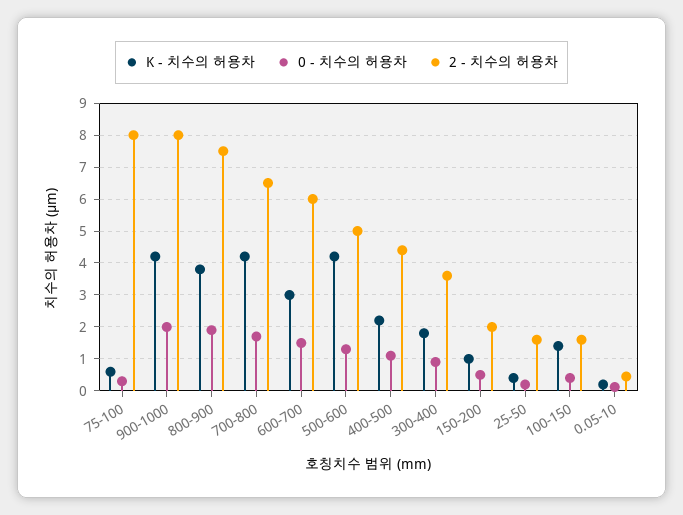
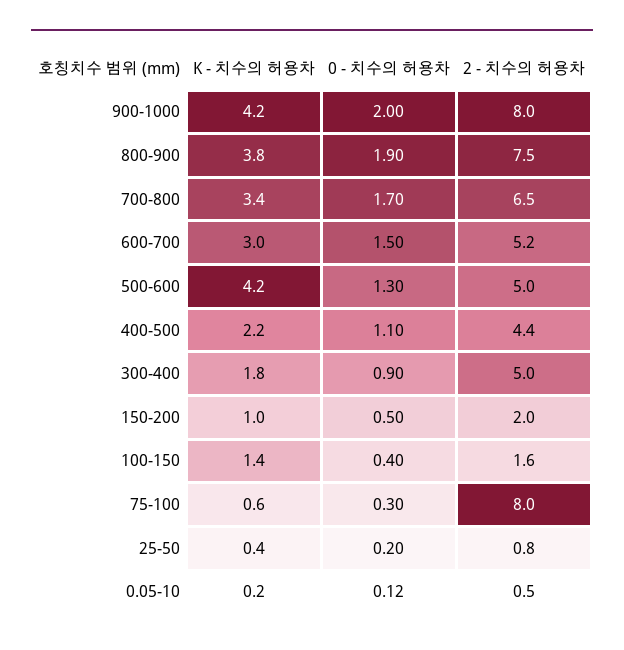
K - 치수의 허용차, 700-800: 4.2 -> 3.4
2 - 치수의 허용차, 600-700: 6 -> 5.2
2 - 치수의 허용차, 300-400: 3.6 -> 5
2 - 치수의 허용차, 25-50: 1.6 -> 0.8

